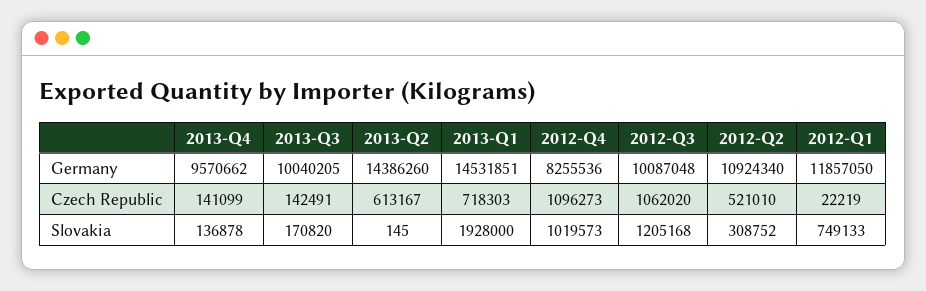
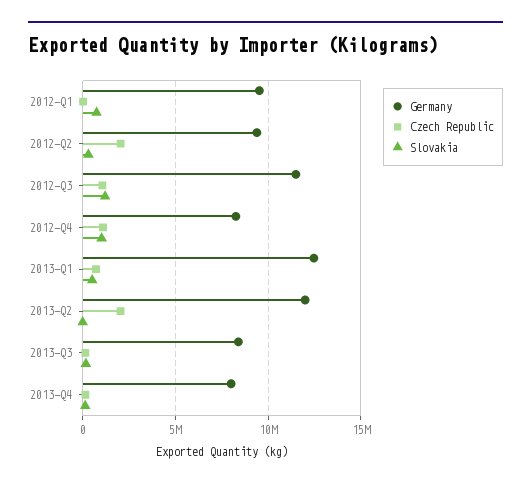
Germany, 2013-Q4: 9570662 -> 8000000
Germany, 2013-Q3: 10040205 -> 8500000
Germany, 2013-Q2: 14386260 -> 12000000
Germany, 2013-Q1: 14531851 -> 12500000
Germany, 2012-Q3: 10087048 -> 11500000
Germany, 2012-Q2: 10924340 -> 9500000
Germany, 2012-Q1: 11857050 -> 9500000
Czech Republic, 2013-Q2: 613167 -> 2000000
Czech Republic, 2012-Q2: 521010 -> 2000000
Slovakia, 2013-Q1: 1928000 -> 500000

